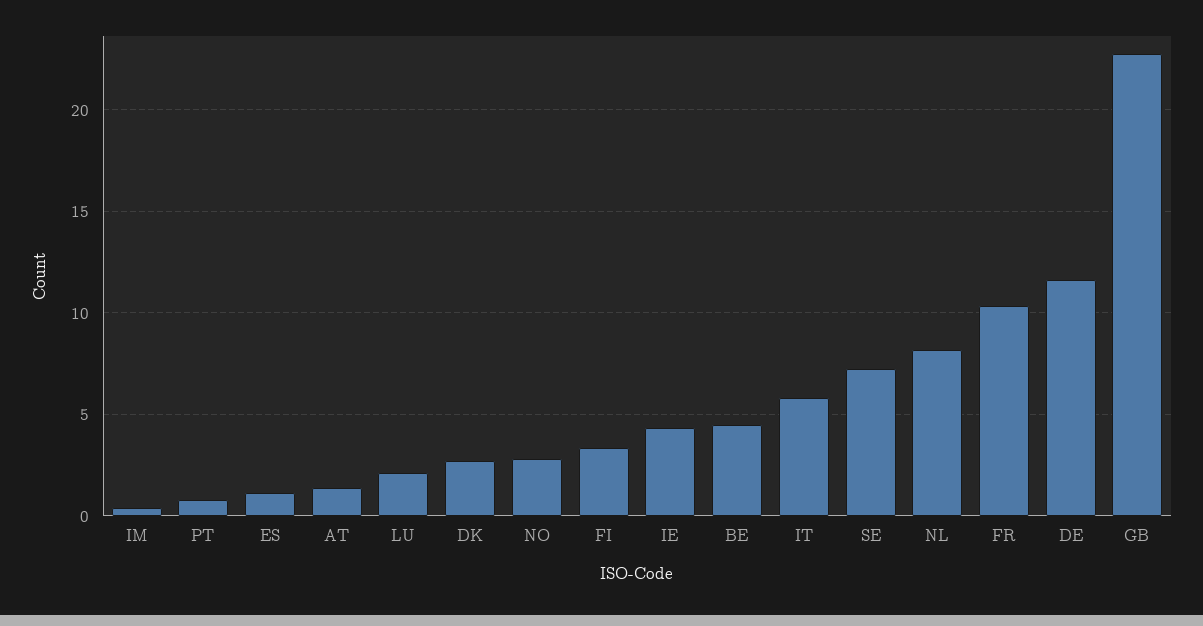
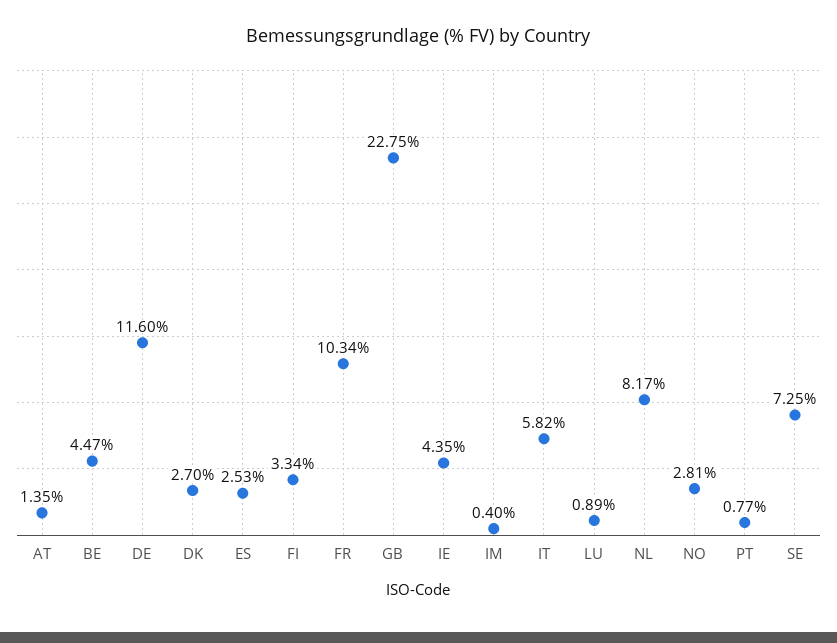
ES: 1 -> 2.53
LU: 2 -> 0.89

